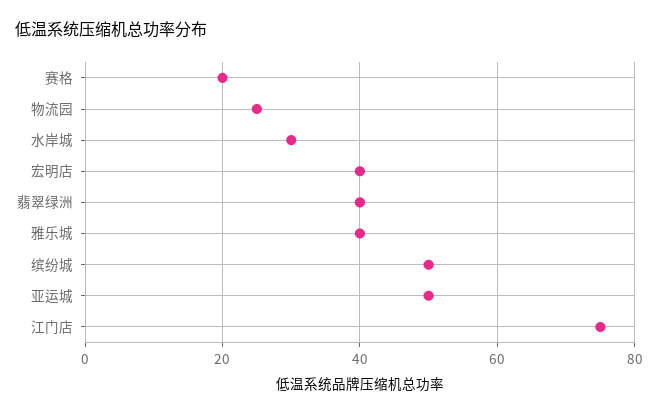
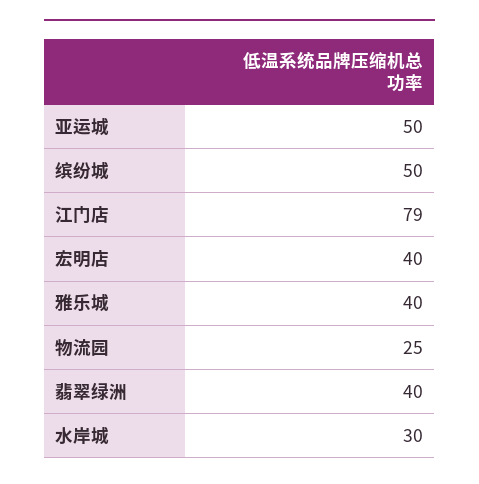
赛格: 20 -> none
江门店: 75 -> 79

